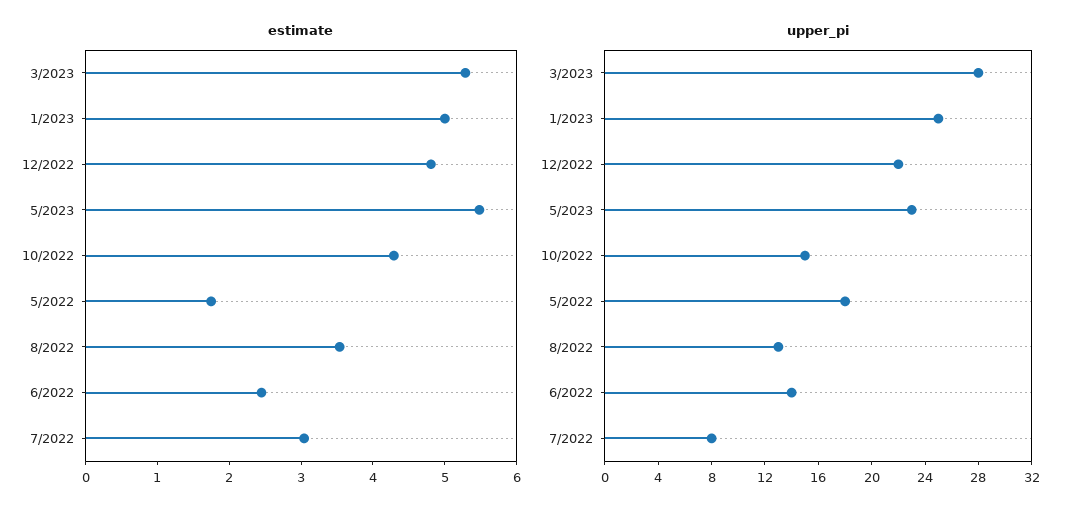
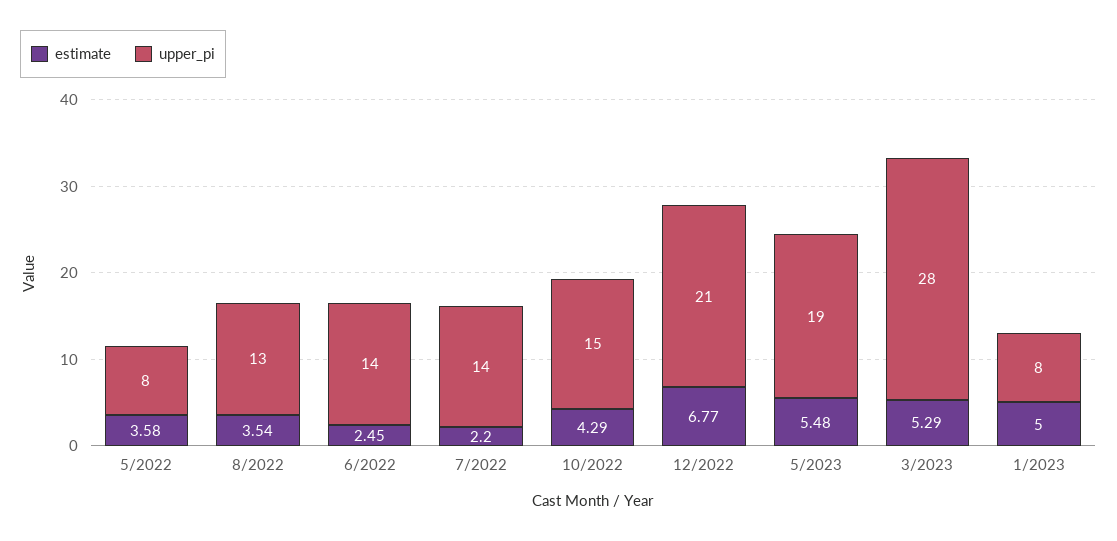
estimate, 12/2022: 4.8 -> 6.77
estimate, 5/2022: 1.8 -> 3.58
estimate, 7/2022: 3 -> 2.2
upper_pi, 1/2023: 25 -> 8
upper_pi, 12/2022: 22 -> 21
upper_pi, 5/2023: 23 -> 19
upper_pi, 5/2022: 18 -> 8
upper_pi, 7/2022: 8 -> 14

